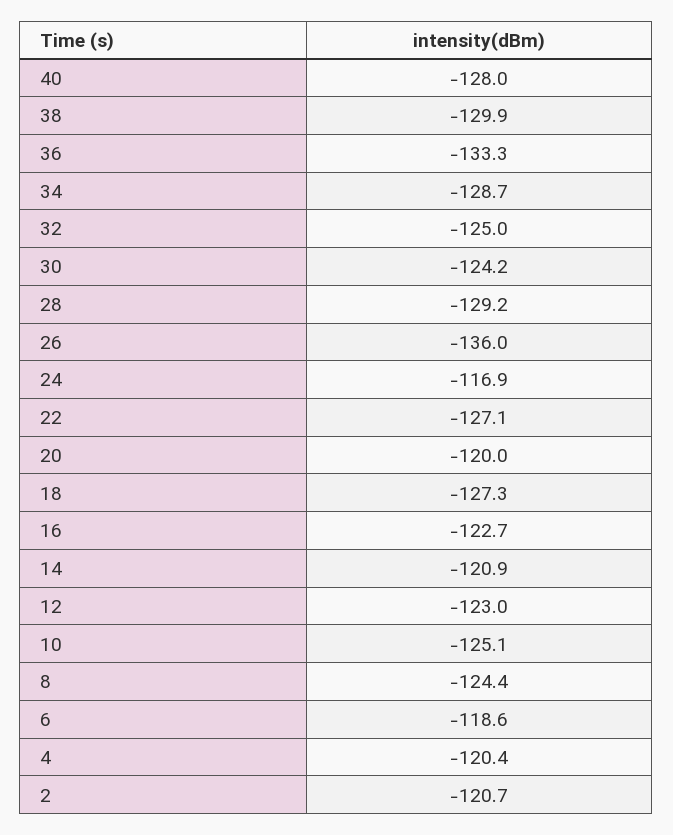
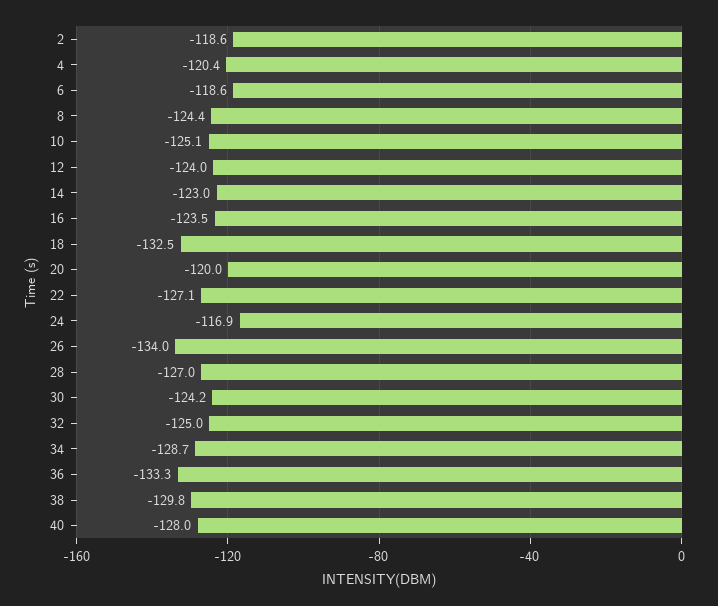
38: -129.9 -> -129.8
28: -129.2 -> -127
26: -136 -> -134
18: -127.3 -> -132.5
16: -122.7 -> -123.5
14: -120.9 -> -123
12: -123 -> -124
2: -120.7 -> -118.6

